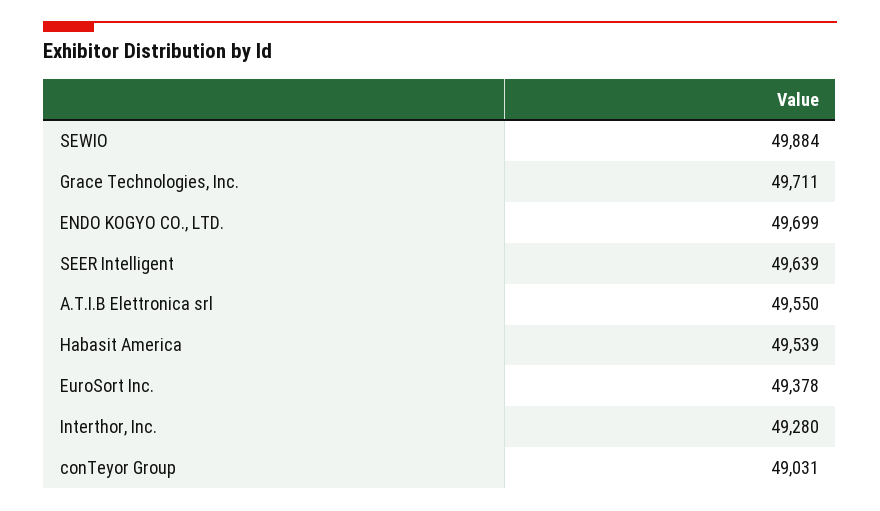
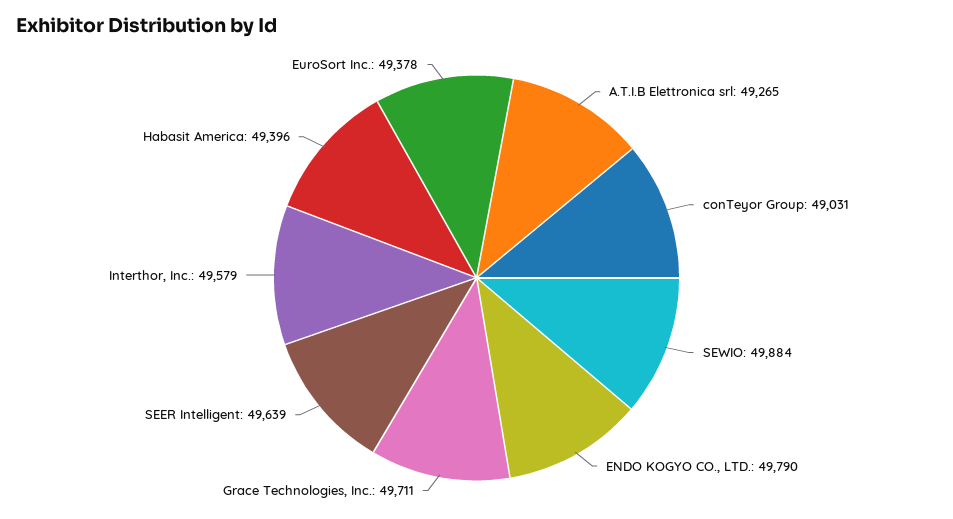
ENDO KOGYO CO., LTD.: 49699 -> 49790
A.T.I.B Elettronica srl: 49550 -> 49265
Habasit America: 49539 -> 49396
Interthor, Inc.: 49280 -> 49579

